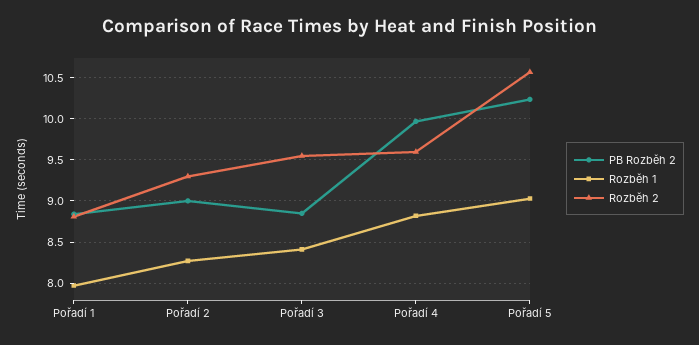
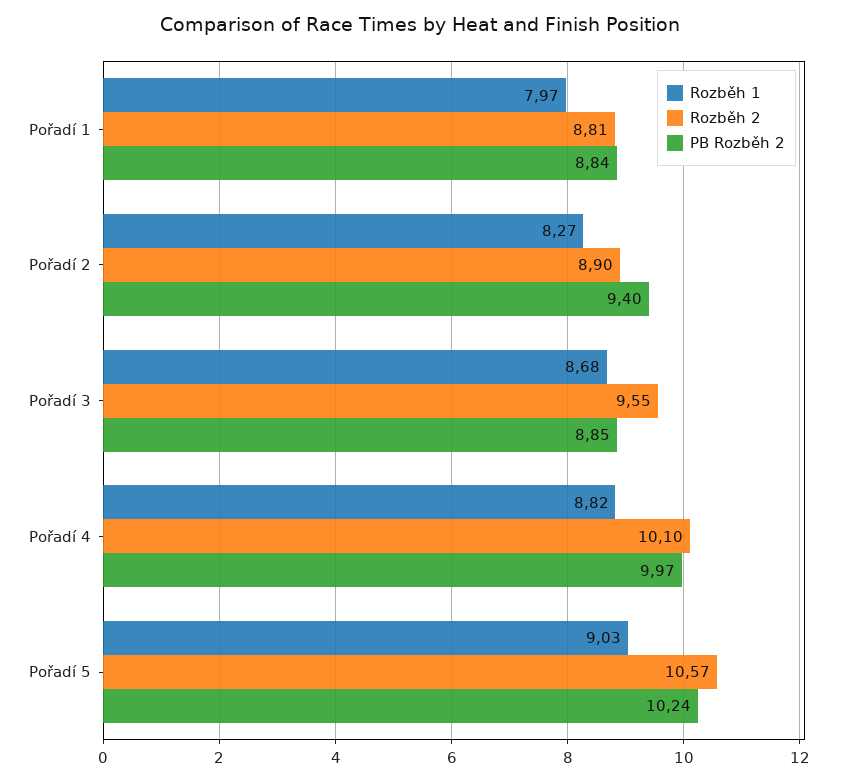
PB Rozběh 2, Pořadí 2: 9 -> 9.4
Rozběh 2, Pořadí 2: 9.3 -> 8.9
Rozběh 1, Pořadí 3: 8.4 -> 8.68
Rozběh 2, Pořadí 4: 9.6 -> 10.1

